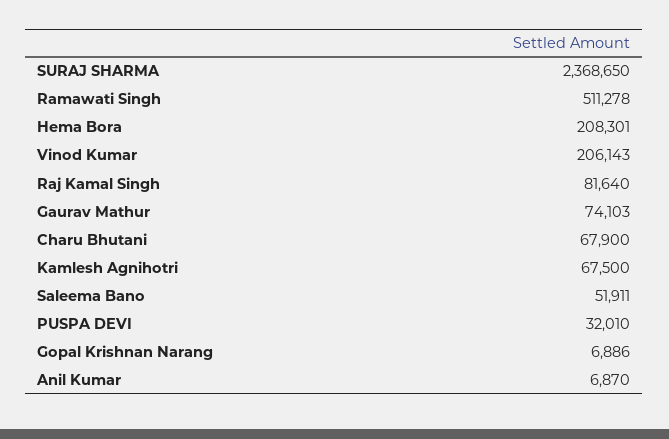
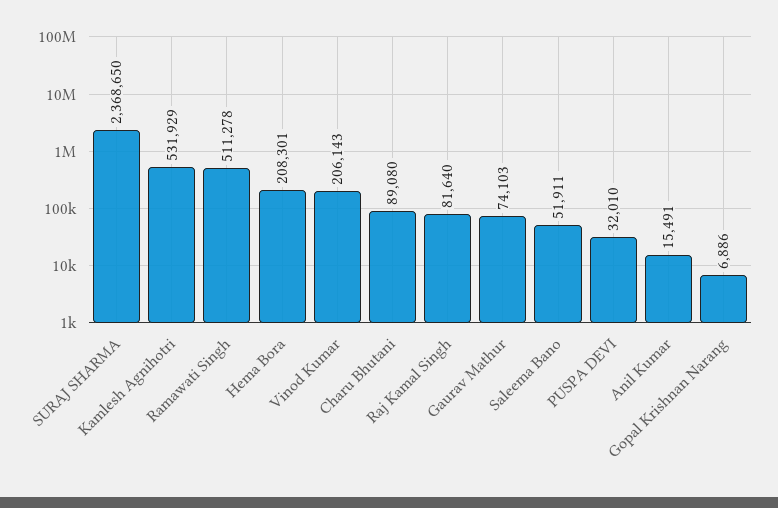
Charu Bhutani: 67900 -> 89080
Kamlesh Agnihotri: 67500 -> 531929
Anil Kumar: 6870 -> 15491

